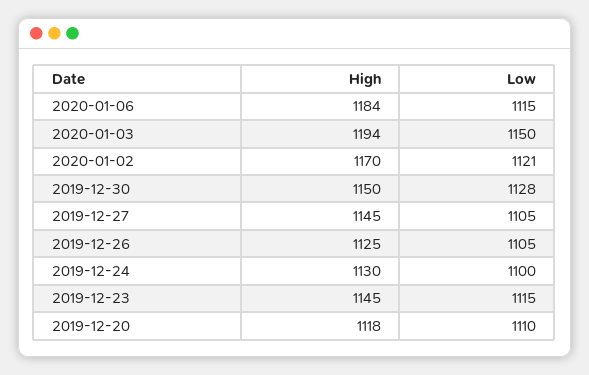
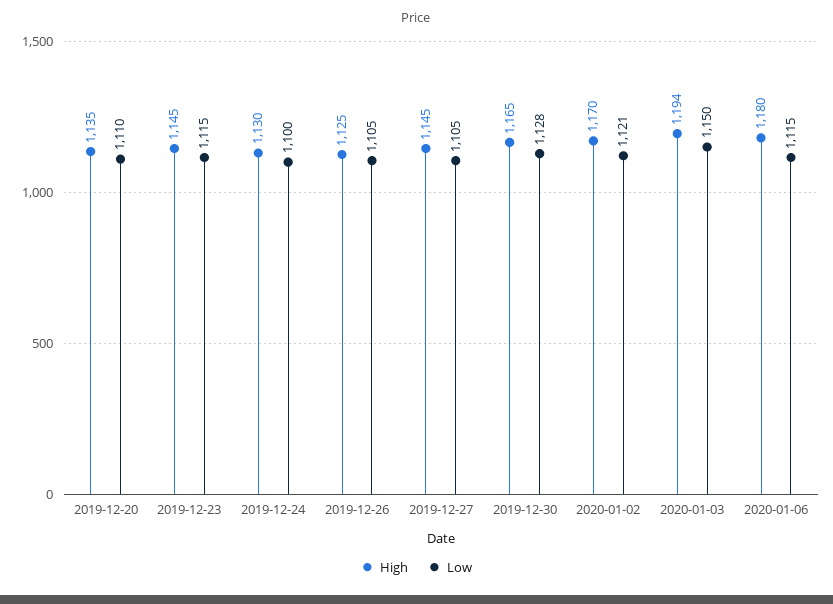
High, 2020-01-06: 1184 -> 1180
High, 2019-12-30: 1150 -> 1165
High, 2019-12-20: 1118 -> 1135

